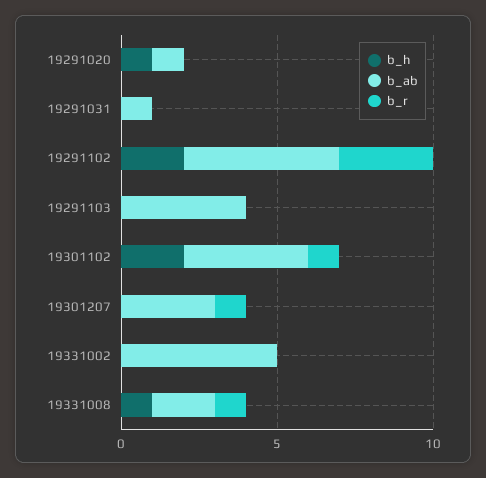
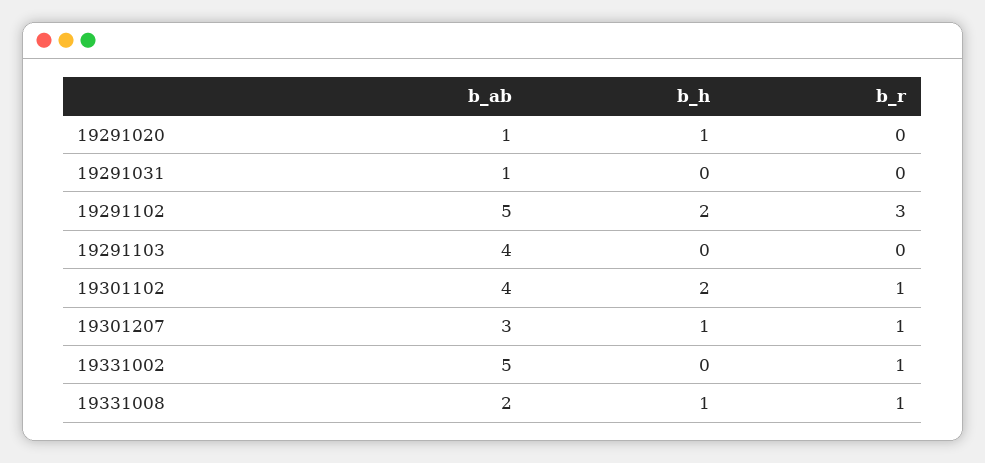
b_h, 19301207: 0 -> 1
b_r, 19331002: 0 -> 1

